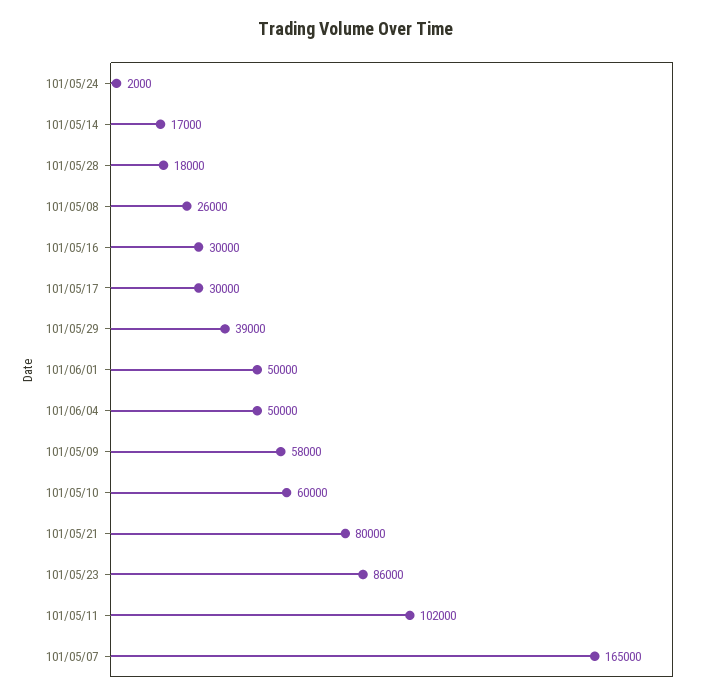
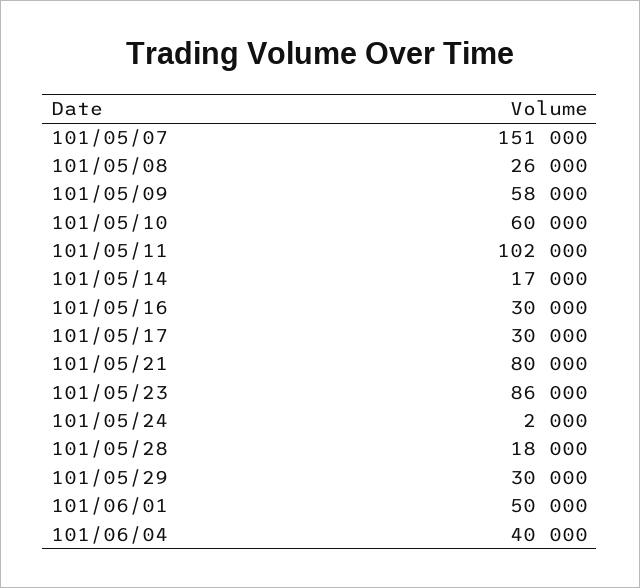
101/05/29: 39000 -> 30000
101/06/04: 50000 -> 40000
101/05/07: 165000 -> 151000

